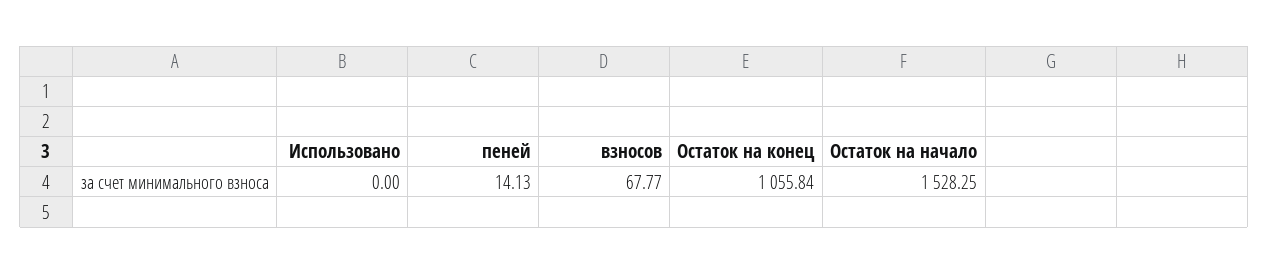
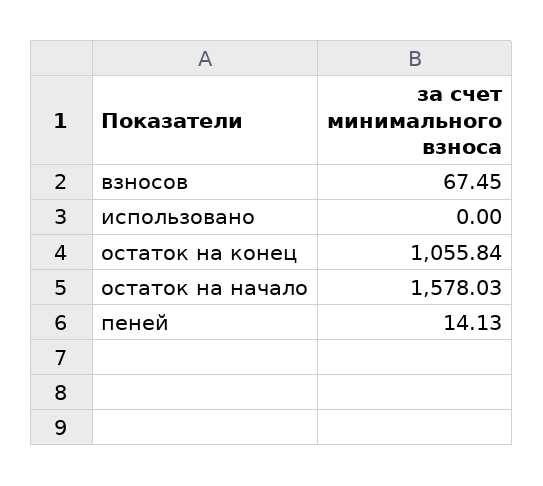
взносов: 67.77 -> 67.45
Остаток на начало: 1528.25 -> 1578.03

